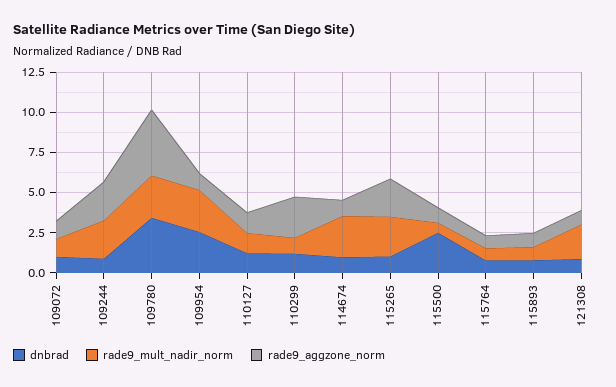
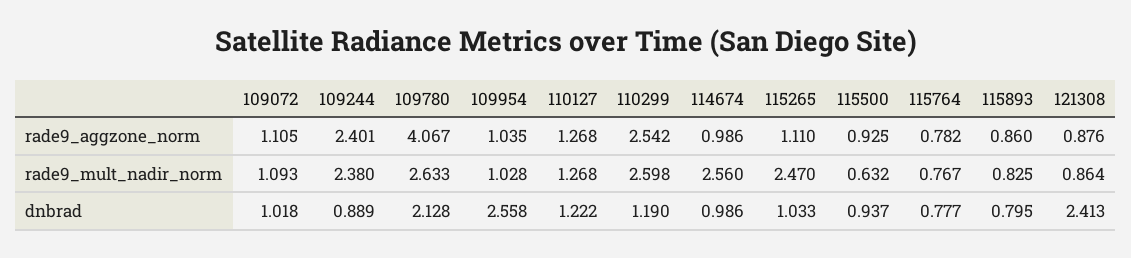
dnbrad, 109780: 3.5 -> 2.128
rade9_mult_nadir_norm, 109954: 2.5 -> 1.028
rade9_mult_nadir_norm, 110299: 1 -> 2.598
rade9_aggzone_norm, 115265: 2.5 -> 1.11
dnbrad, 115500: 2.5 -> 0.937
dnbrad, 121308: 1 -> 2.413
rade9_mult_nadir_norm, 121308: 2 -> 0.864

